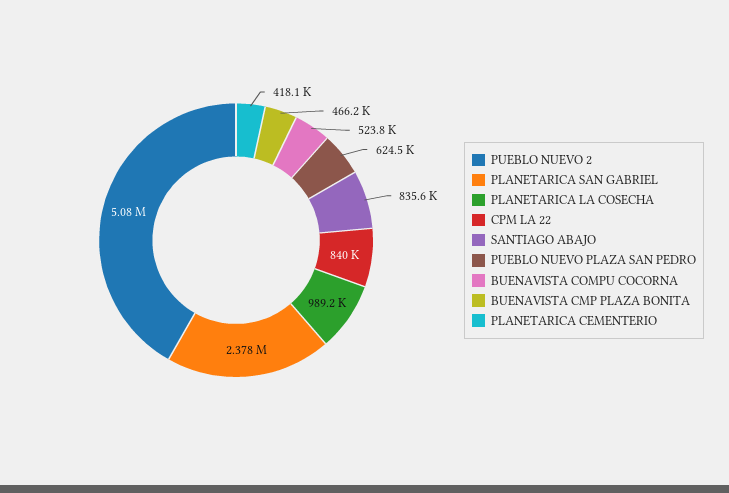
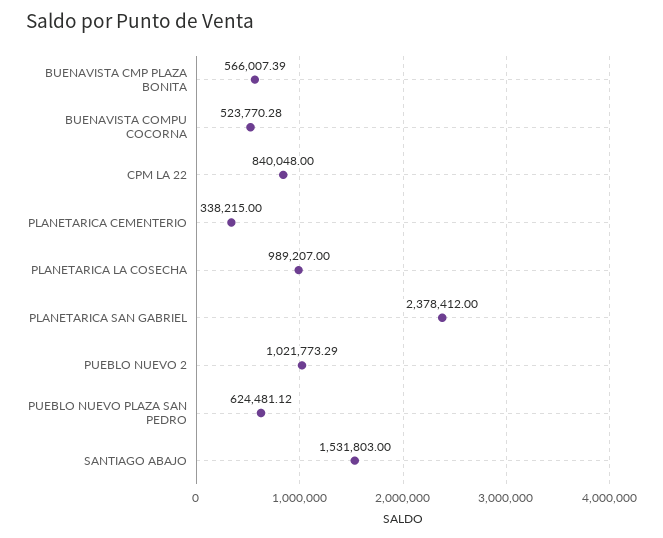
PUEBLO NUEVO 2: 5080000 -> 1021773.29
SANTIAGO ABAJO: 835600 -> 1531803
BUENAVISTA CMP PLAZA BONITA: 466200 -> 566007.39
PLANETARICA CEMENTERIO: 418100 -> 338215

